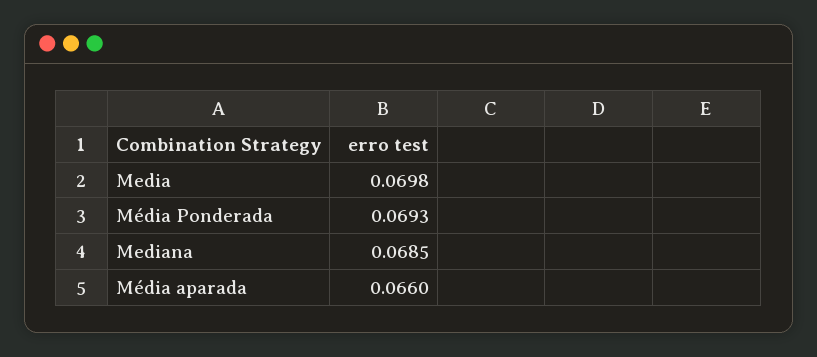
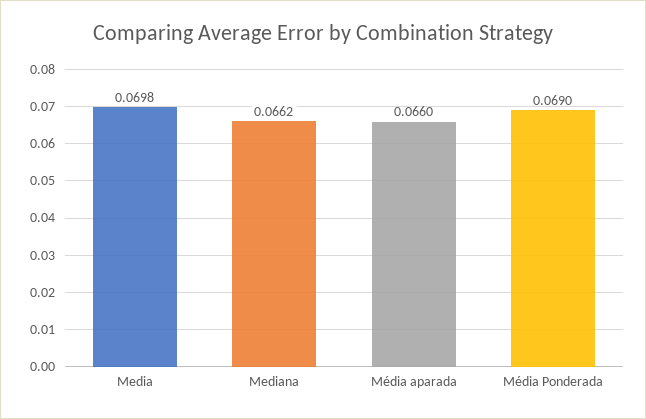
Média Ponderada: 0.0693 -> 0.069
Mediana: 0.0685 -> 0.0662

